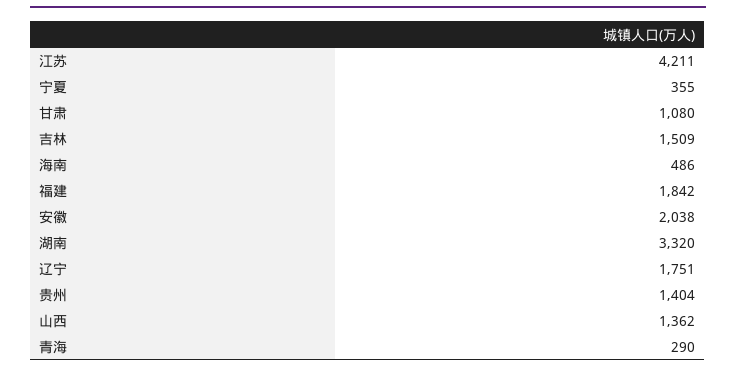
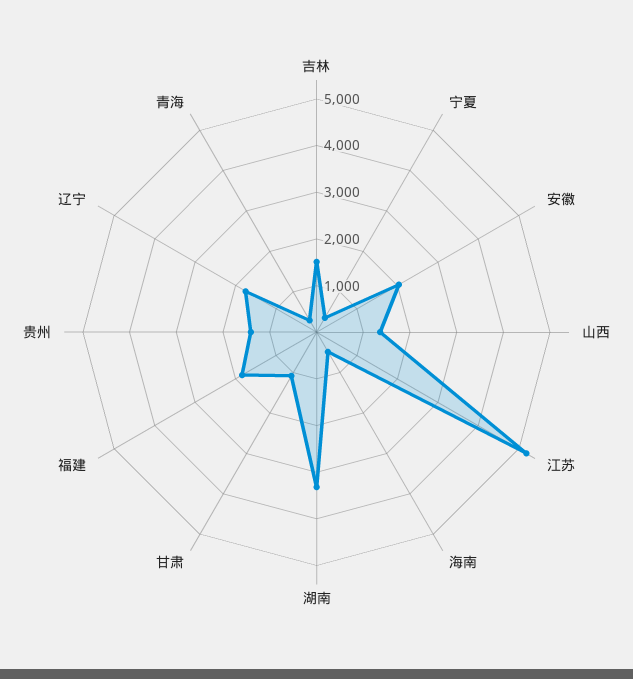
江苏: 4211 -> 5200

